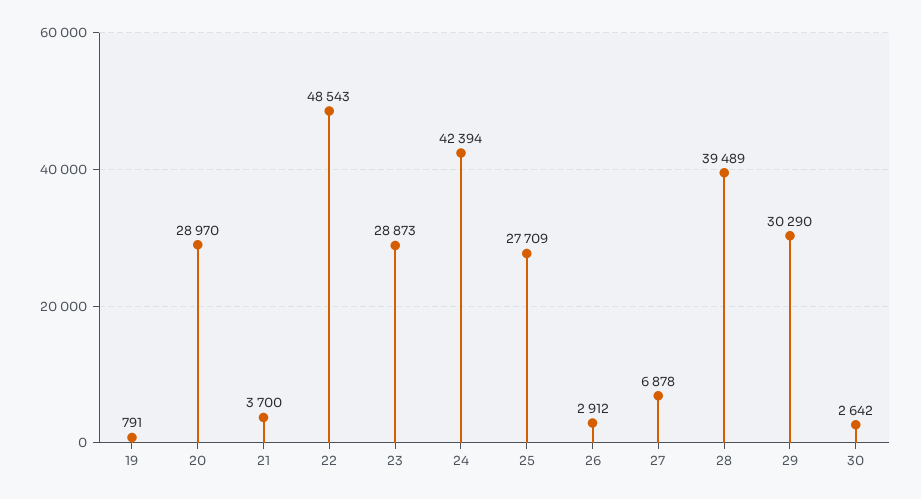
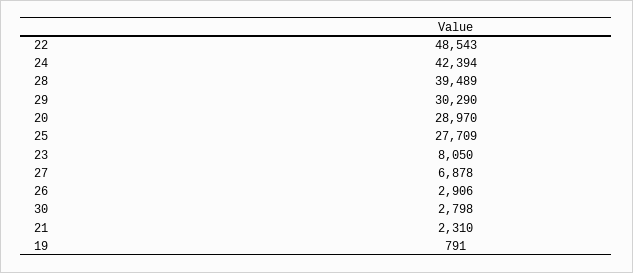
21: 3700 -> 2310
23: 28873 -> 8050
26: 2912 -> 2906
30: 2642 -> 2798

